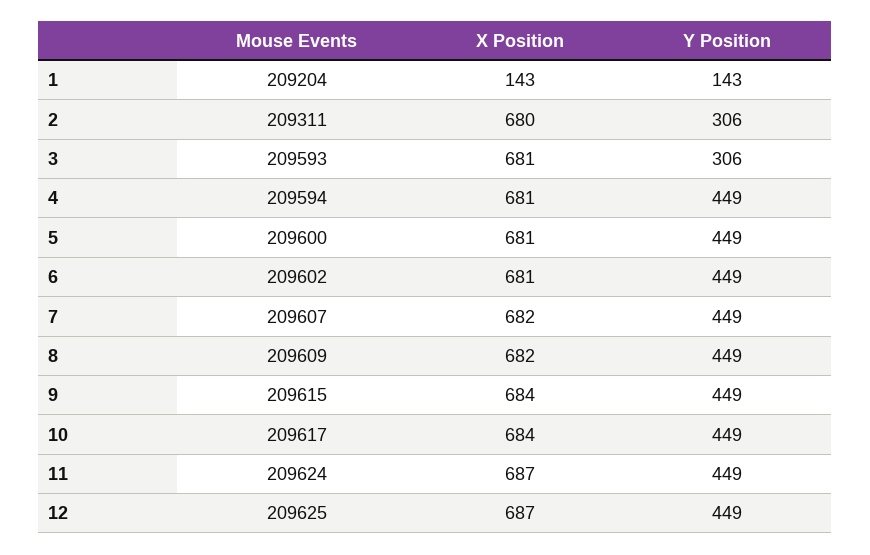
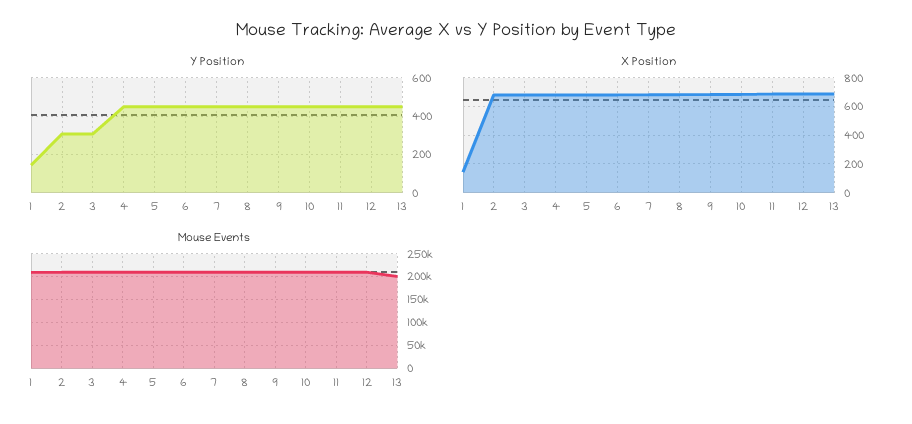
Y Position, 13: none -> 450
X Position, 13: none -> 700
Mouse Events, 13: none -> 200000

